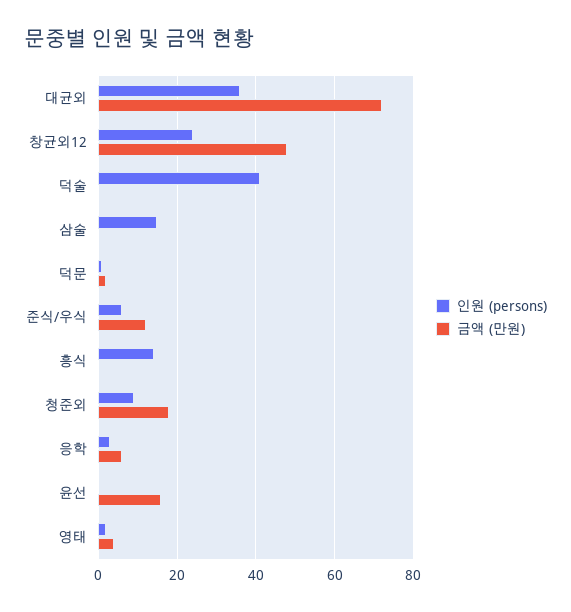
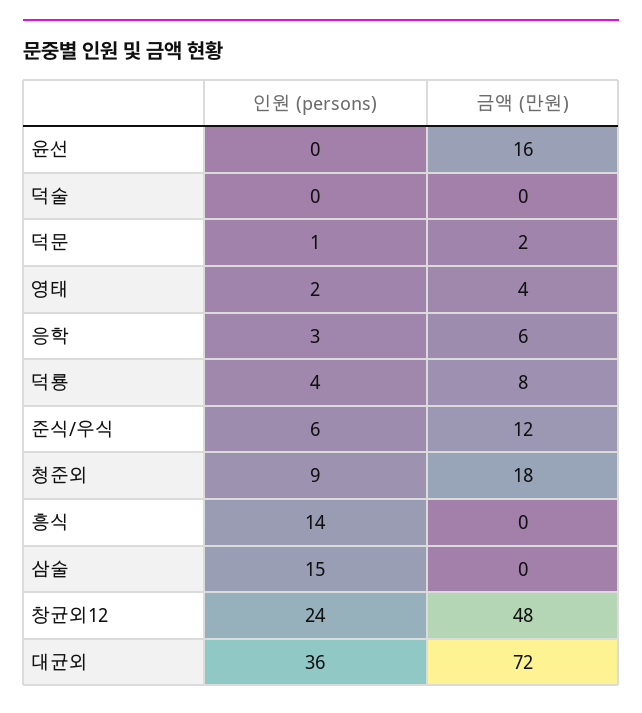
인원 (persons), 덕술: 40 -> 0
인원 (persons), 덕룡: none -> 4
금액 (만원), 덕룡: none -> 8

